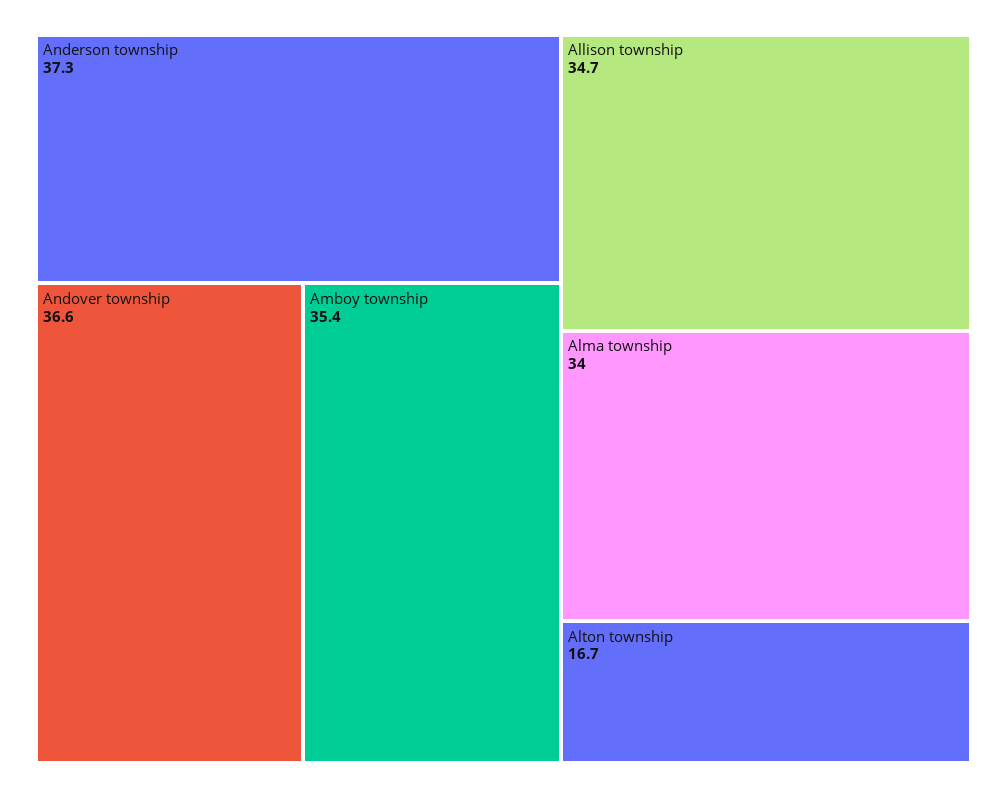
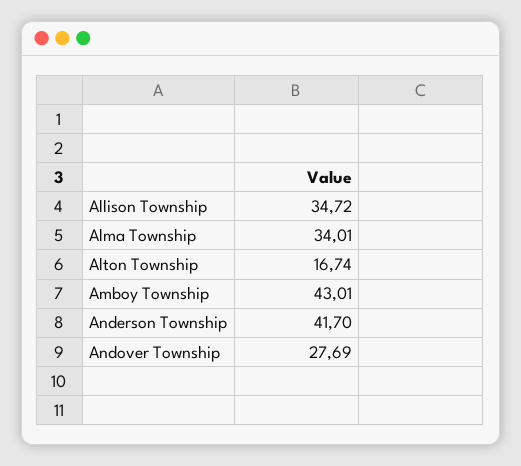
Anderson township: 37.3 -> 41.7
Andover township: 36.6 -> 27.69
Amboy township: 35.4 -> 43.01

